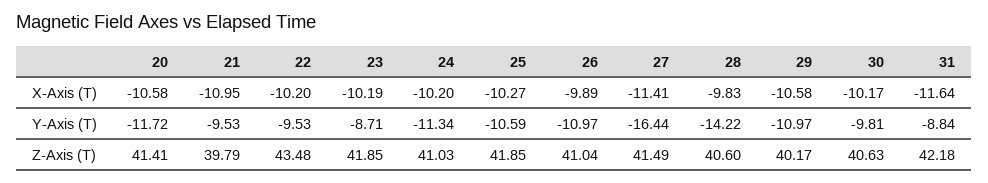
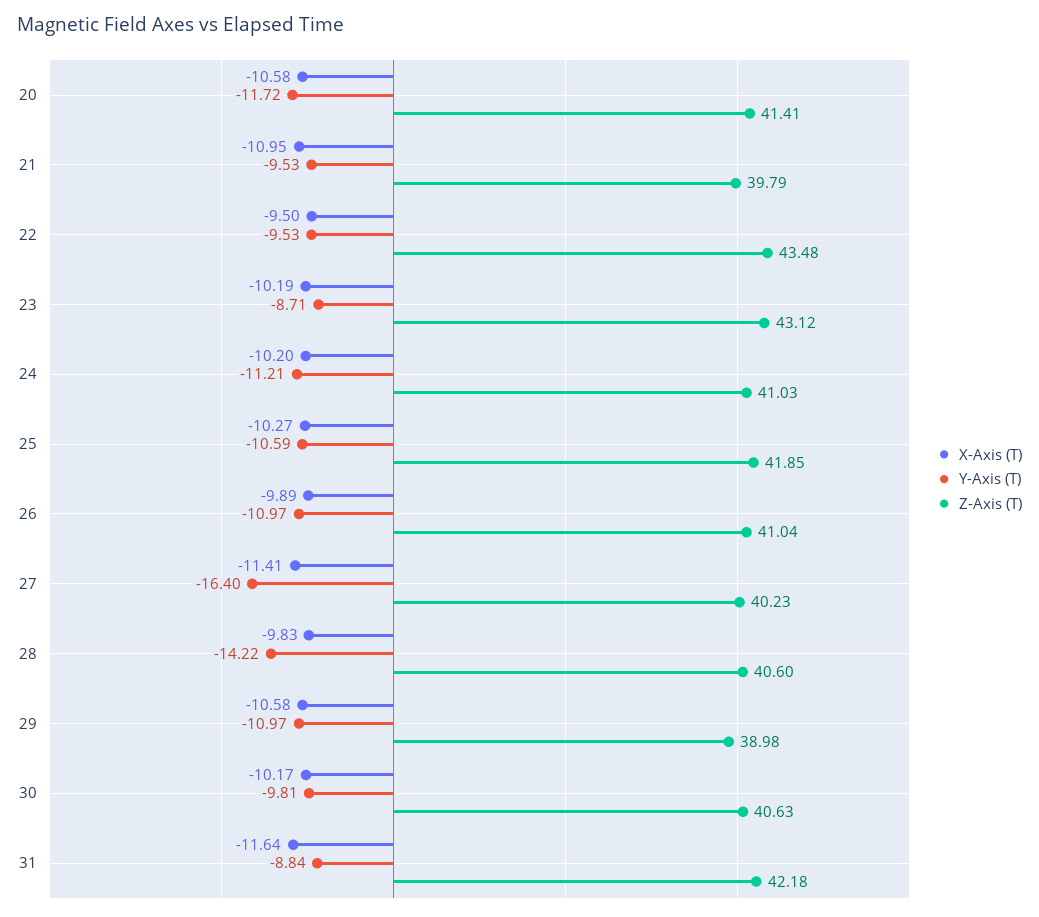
X-Axis (T), 22: -10.2 -> -9.5
Y-Axis (T), 24: -11.34 -> -11.21
Y-Axis (T), 27: -16.44 -> -16.4
Z-Axis (T), 23: 41.85 -> 43.12
Z-Axis (T), 27: 41.49 -> 40.23
Z-Axis (T), 29: 40.17 -> 38.98

